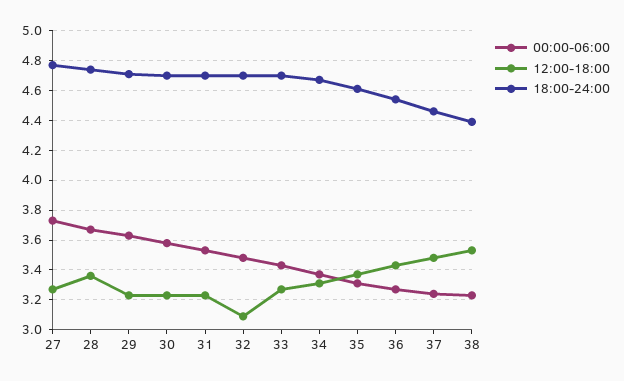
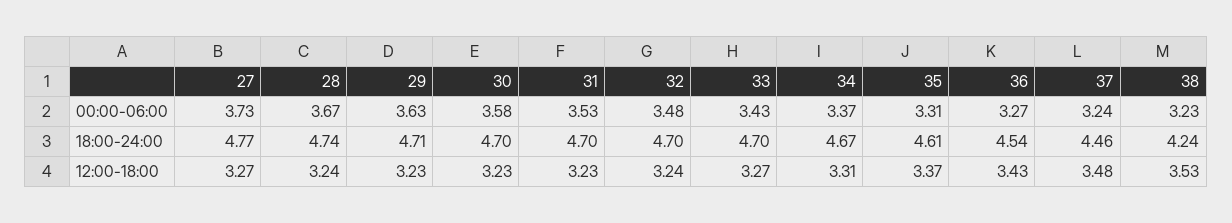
12:00-18:00, 28: 3.35 -> 3.24
12:00-18:00, 32: 3.1 -> 3.24
18:00-24:00, 38: 4.4 -> 4.24

